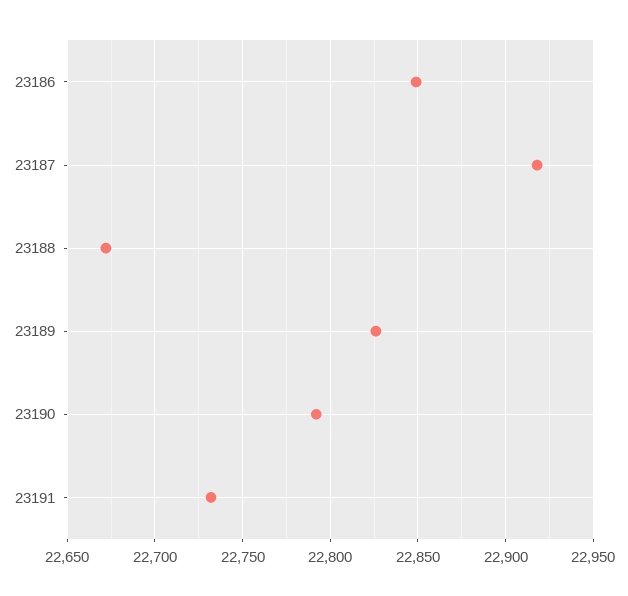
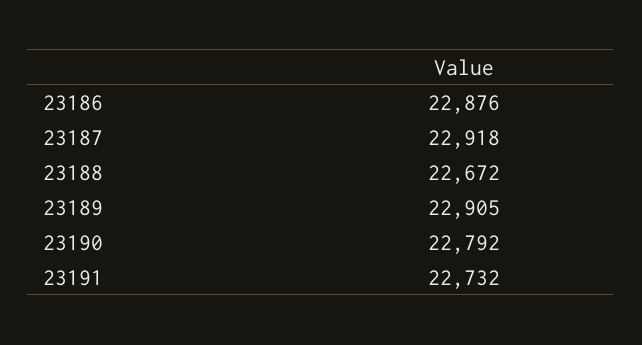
23186: 22850 -> 22876
23189: 22825 -> 22905

